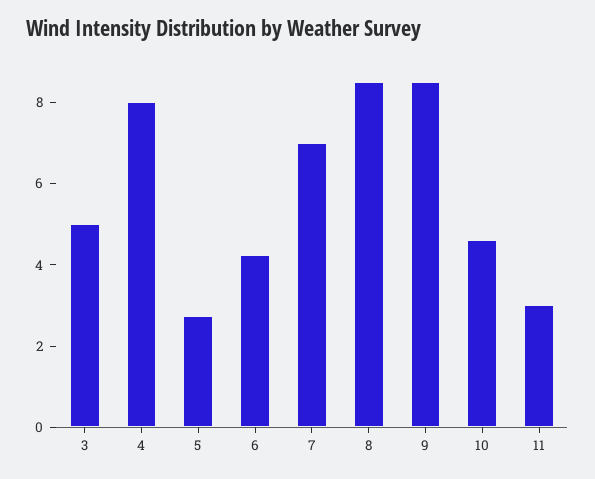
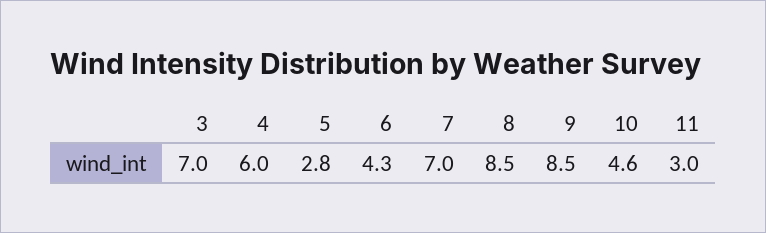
3: 5 -> 7
4: 8 -> 6

